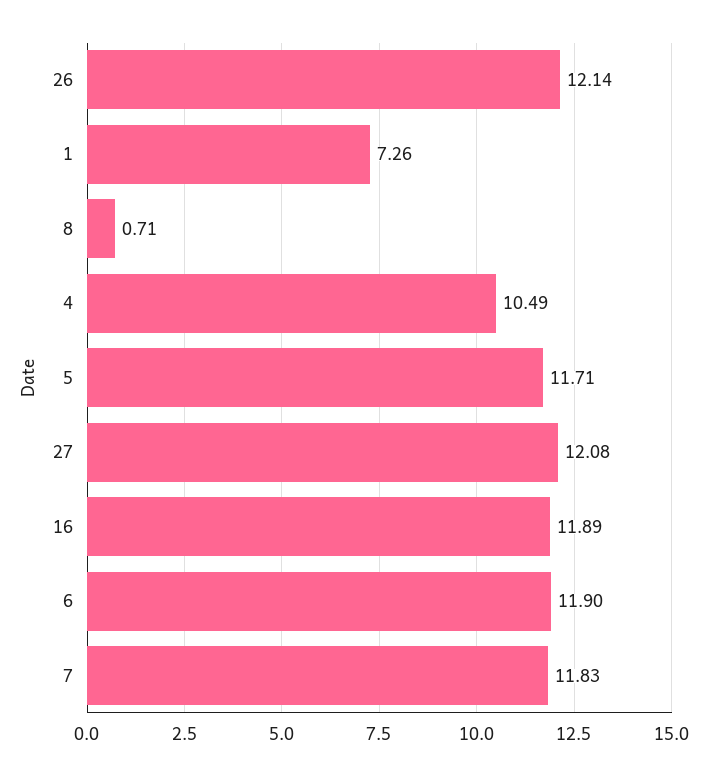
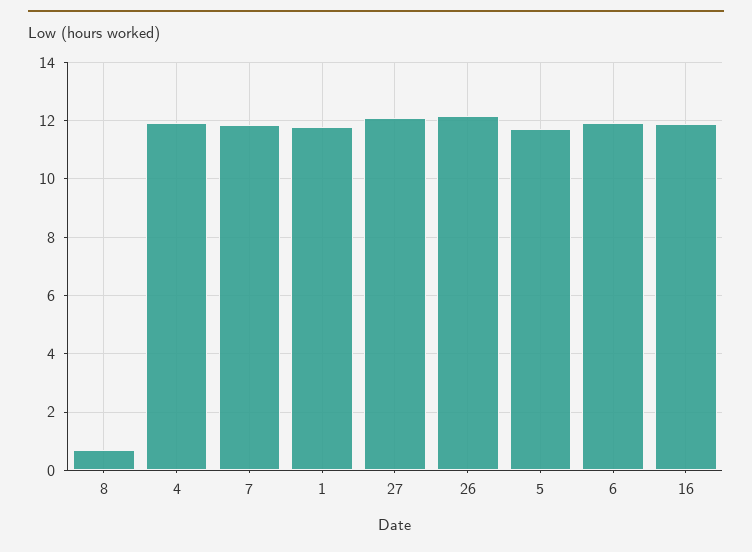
1: 7.26 -> 11.75
4: 10.49 -> 12

